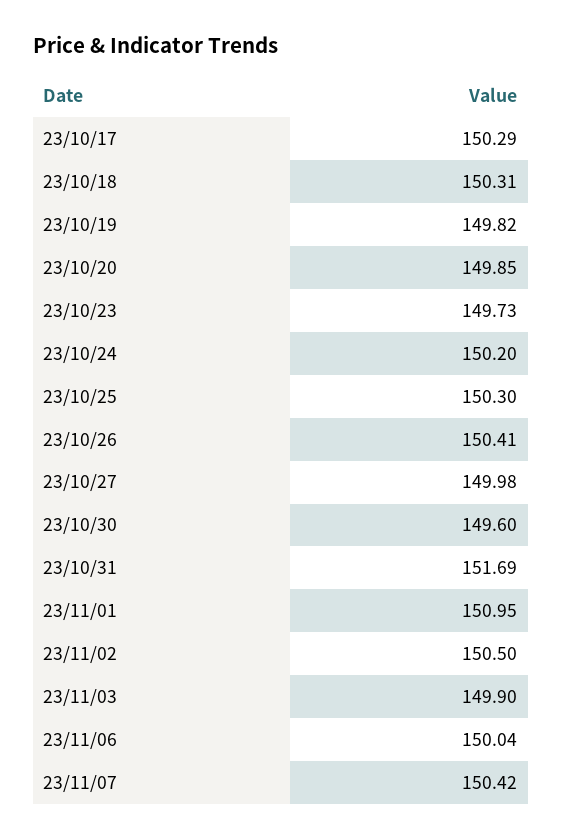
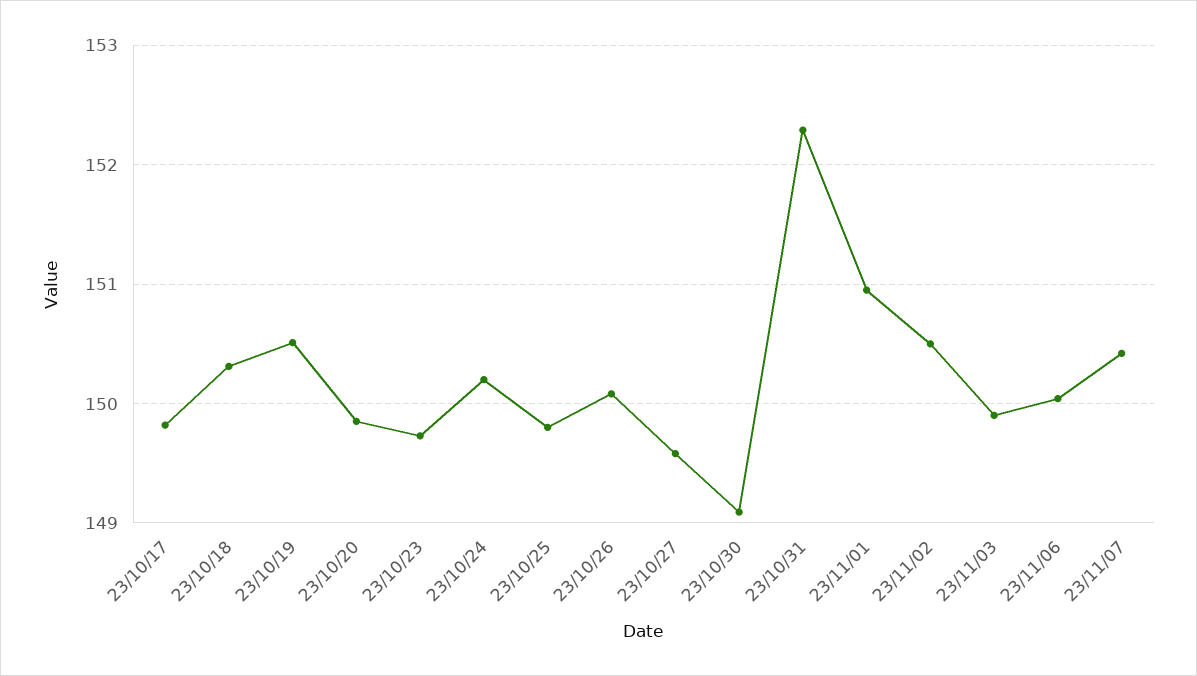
23/10/17: 150.29 -> 149.8
23/10/19: 149.82 -> 150.5
23/10/25: 150.3 -> 149.8
23/10/26: 150.41 -> 150.1
23/10/27: 149.98 -> 149.6
23/10/30: 149.6 -> 149.1
23/10/31: 151.69 -> 152.3

